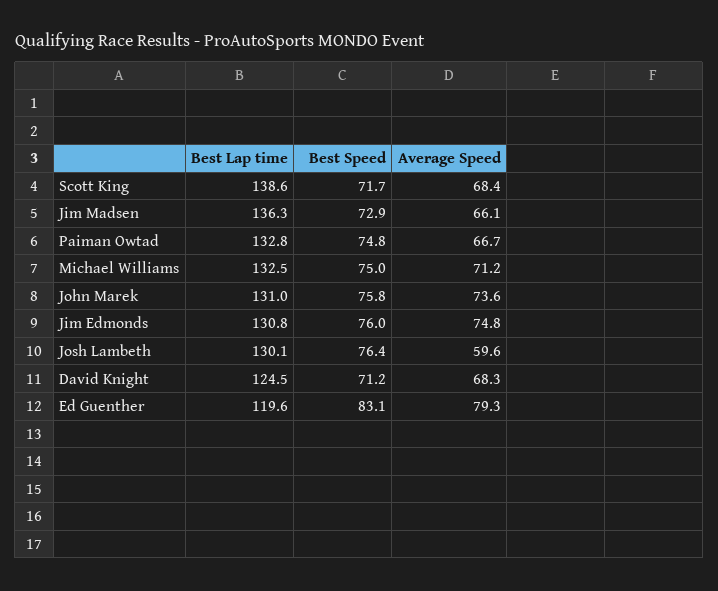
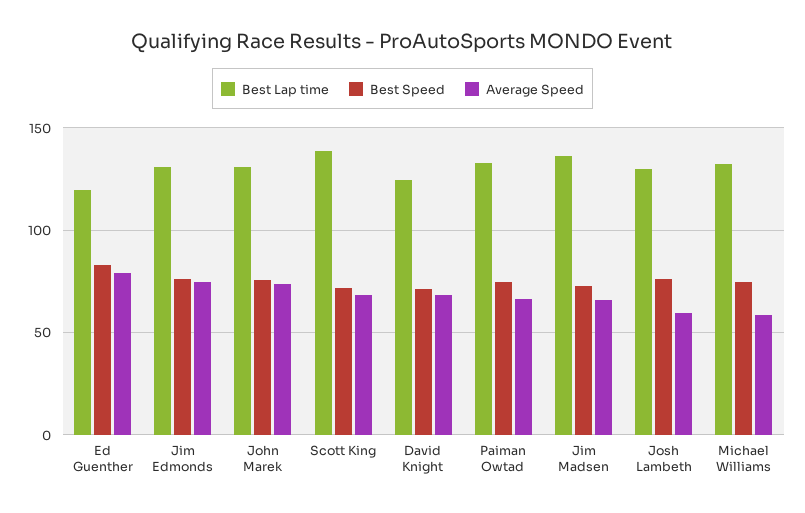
Average Speed, Michael Williams: 71.2 -> 60

